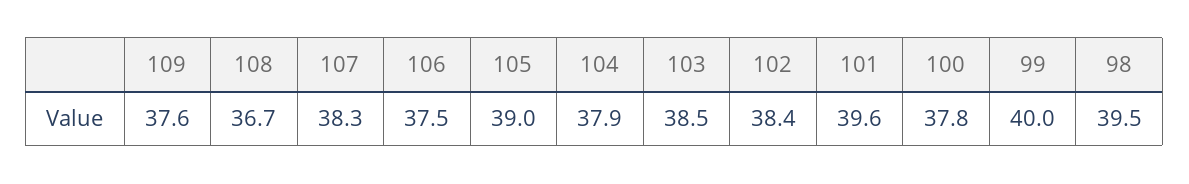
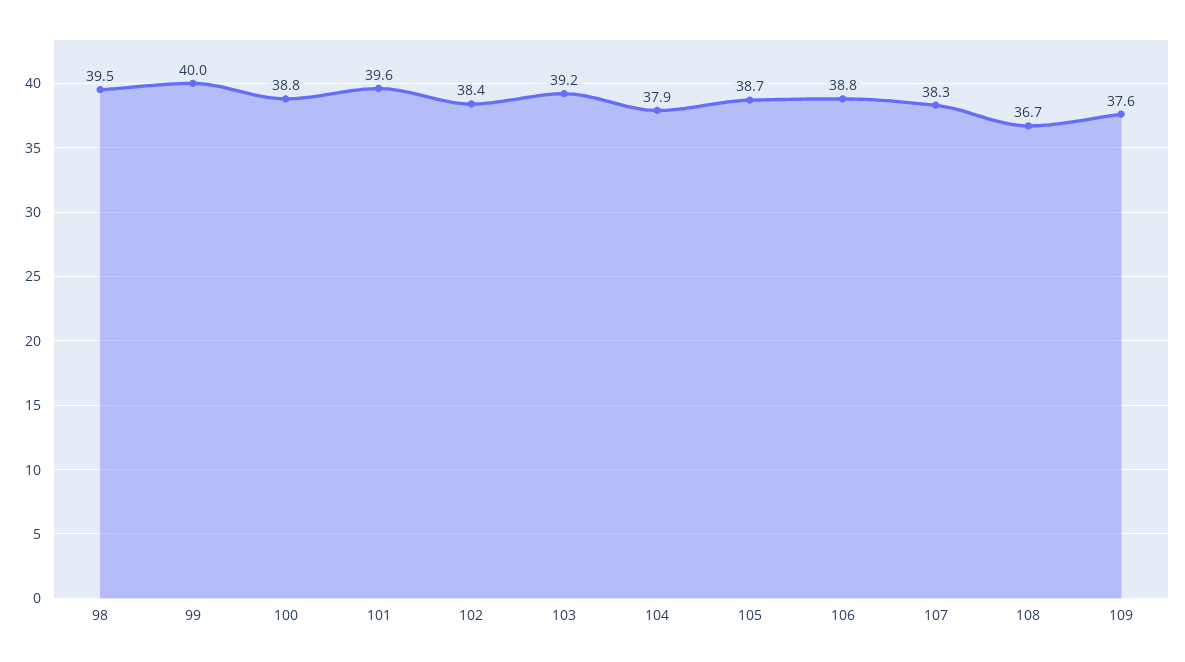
106: 37.5 -> 38.8
105: 39 -> 38.7
103: 38.5 -> 39.2
100: 37.8 -> 38.8

